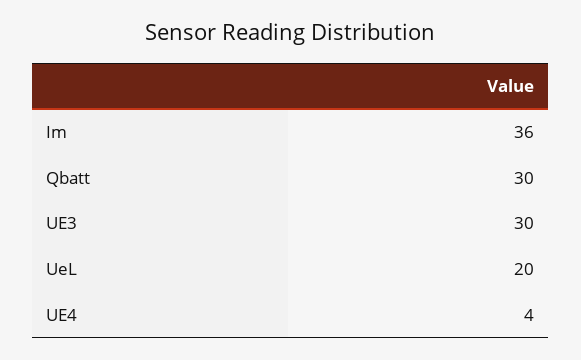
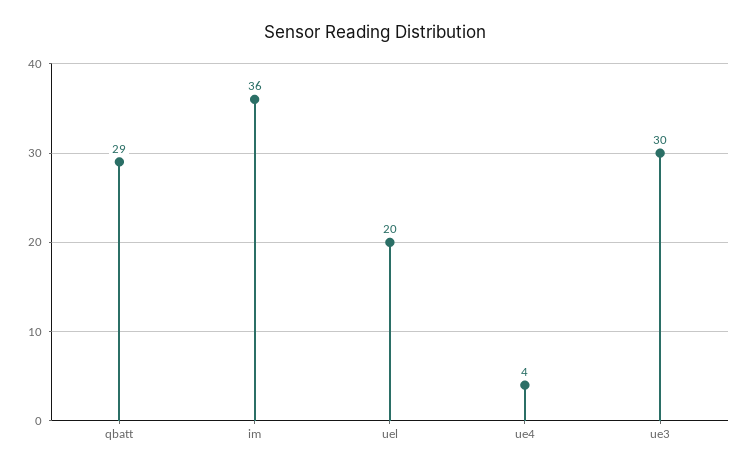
Qbatt: 30 -> 29

